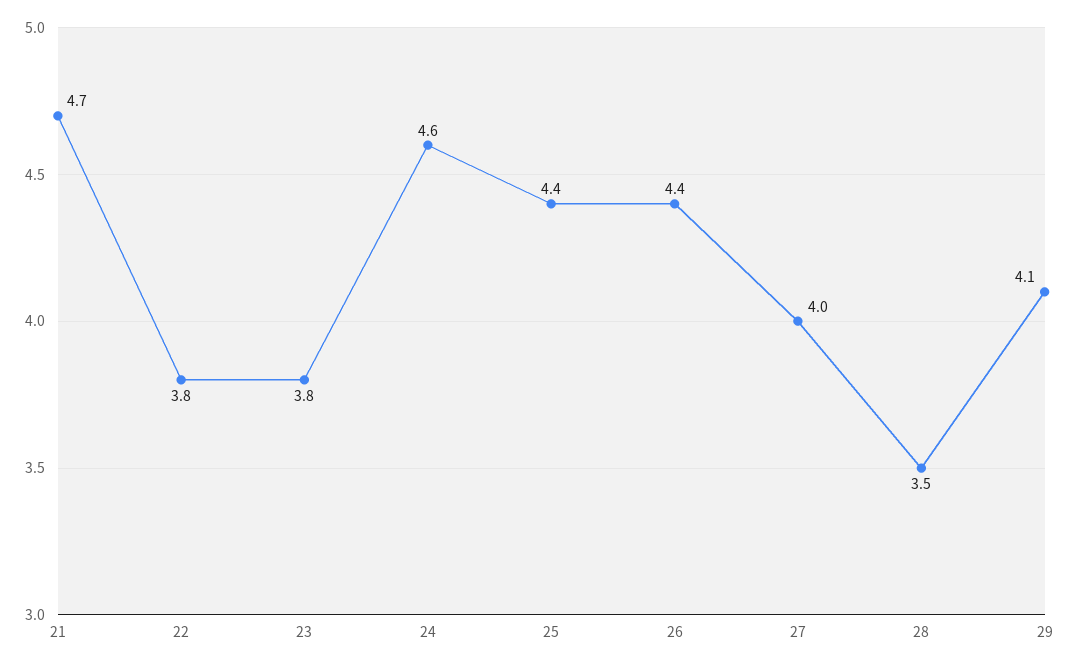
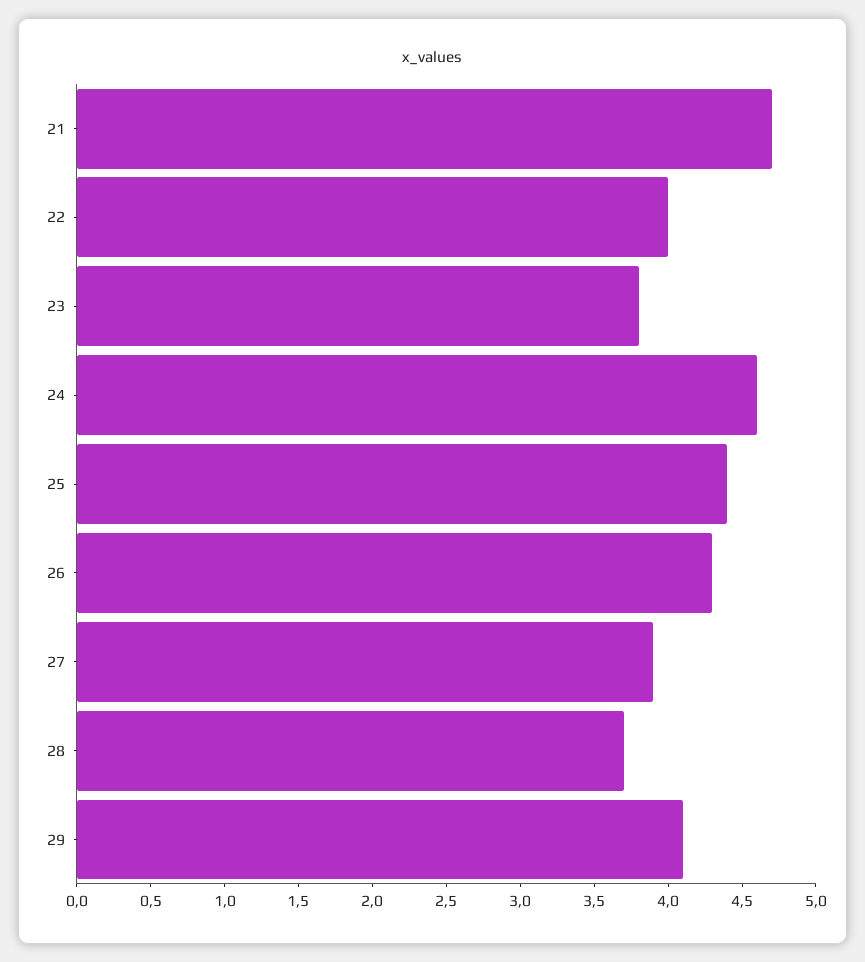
22: 3.8 -> 4
26: 4.4 -> 4.3
27: 4 -> 3.9
28: 3.5 -> 3.7

